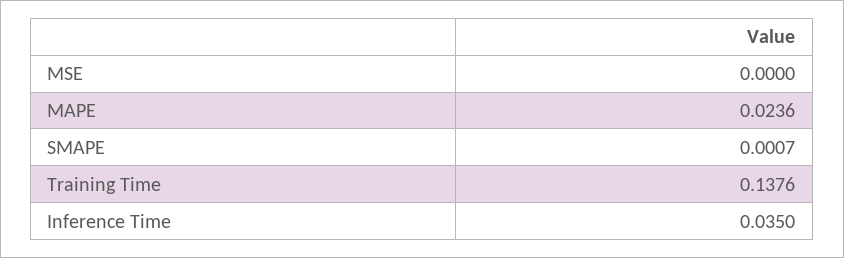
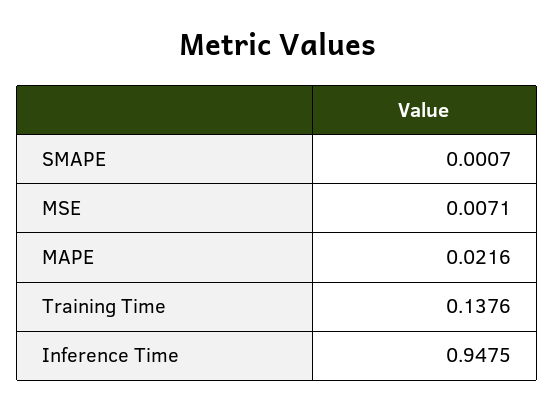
MSE: 0 -> 0.0071
MAPE: 0.0236 -> 0.0216
Inference Time: 0.035 -> 0.9475

